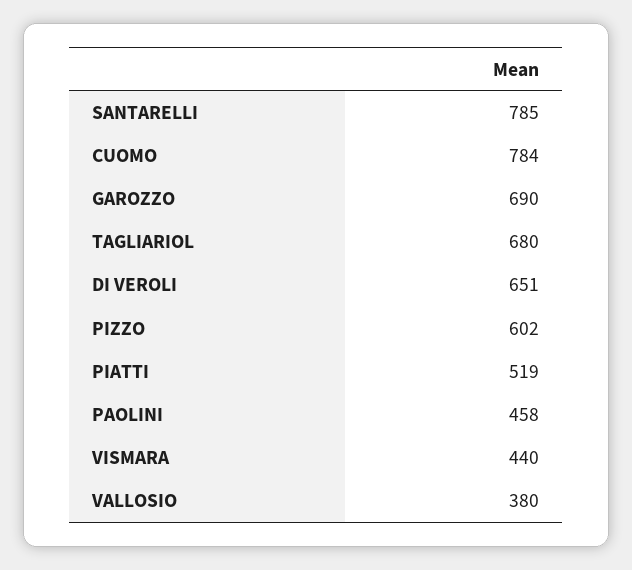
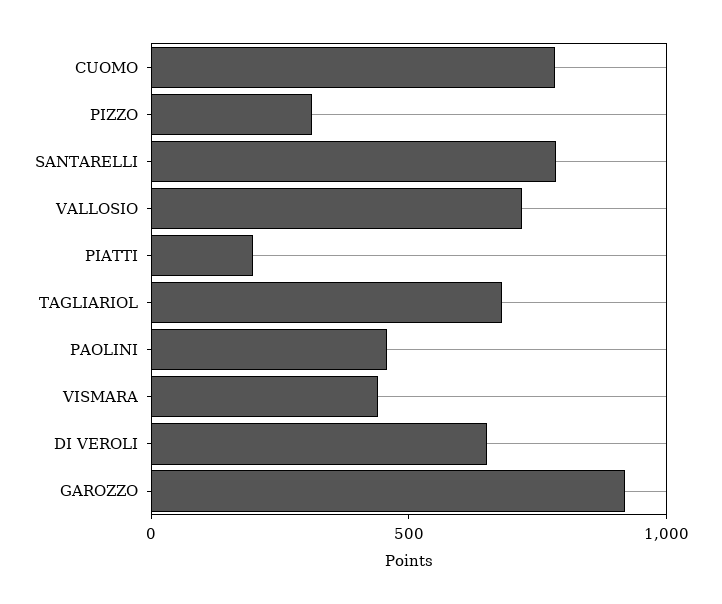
GAROZZO: 690 -> 900
PIZZO: 602 -> 300
PIATTI: 519 -> 200
VALLOSIO: 380 -> 700

